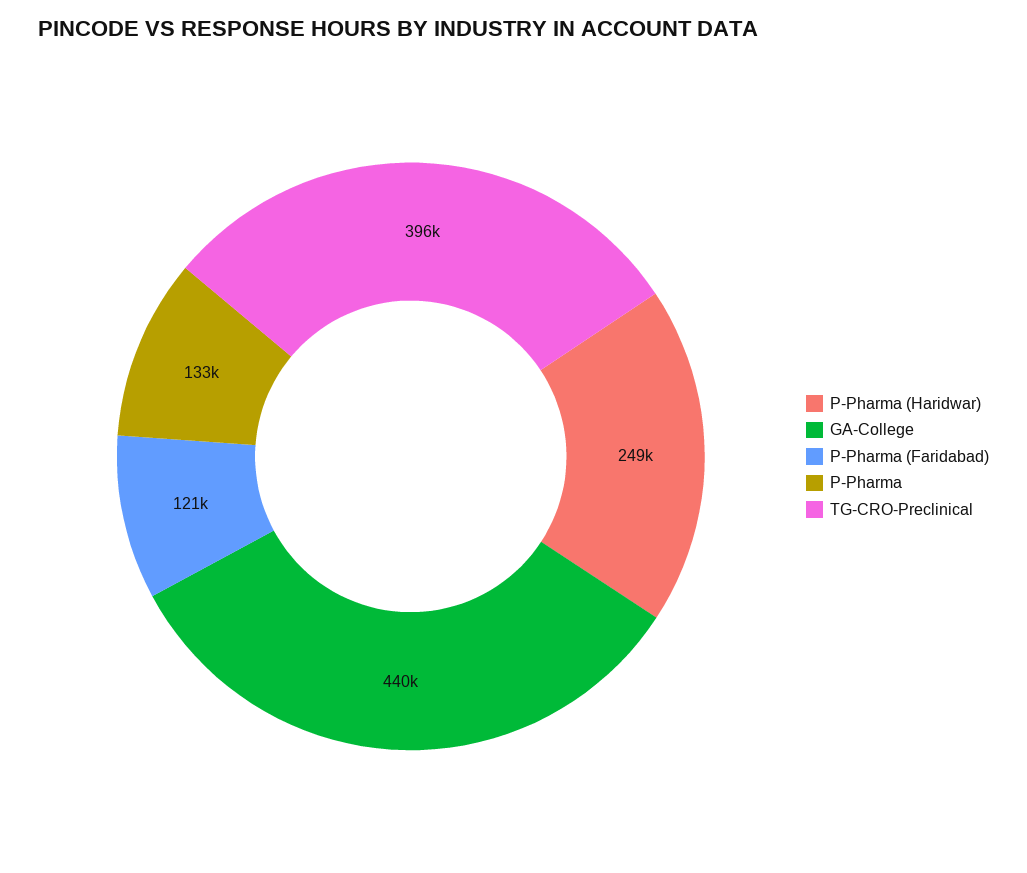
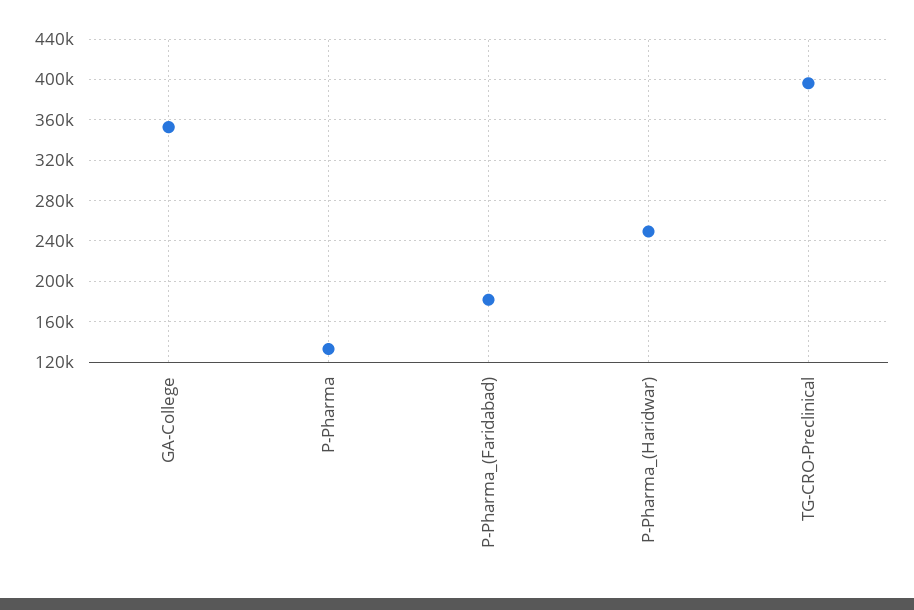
GA-College: 440000 -> 350000
P-Pharma (Faridabad): 121000 -> 180000

